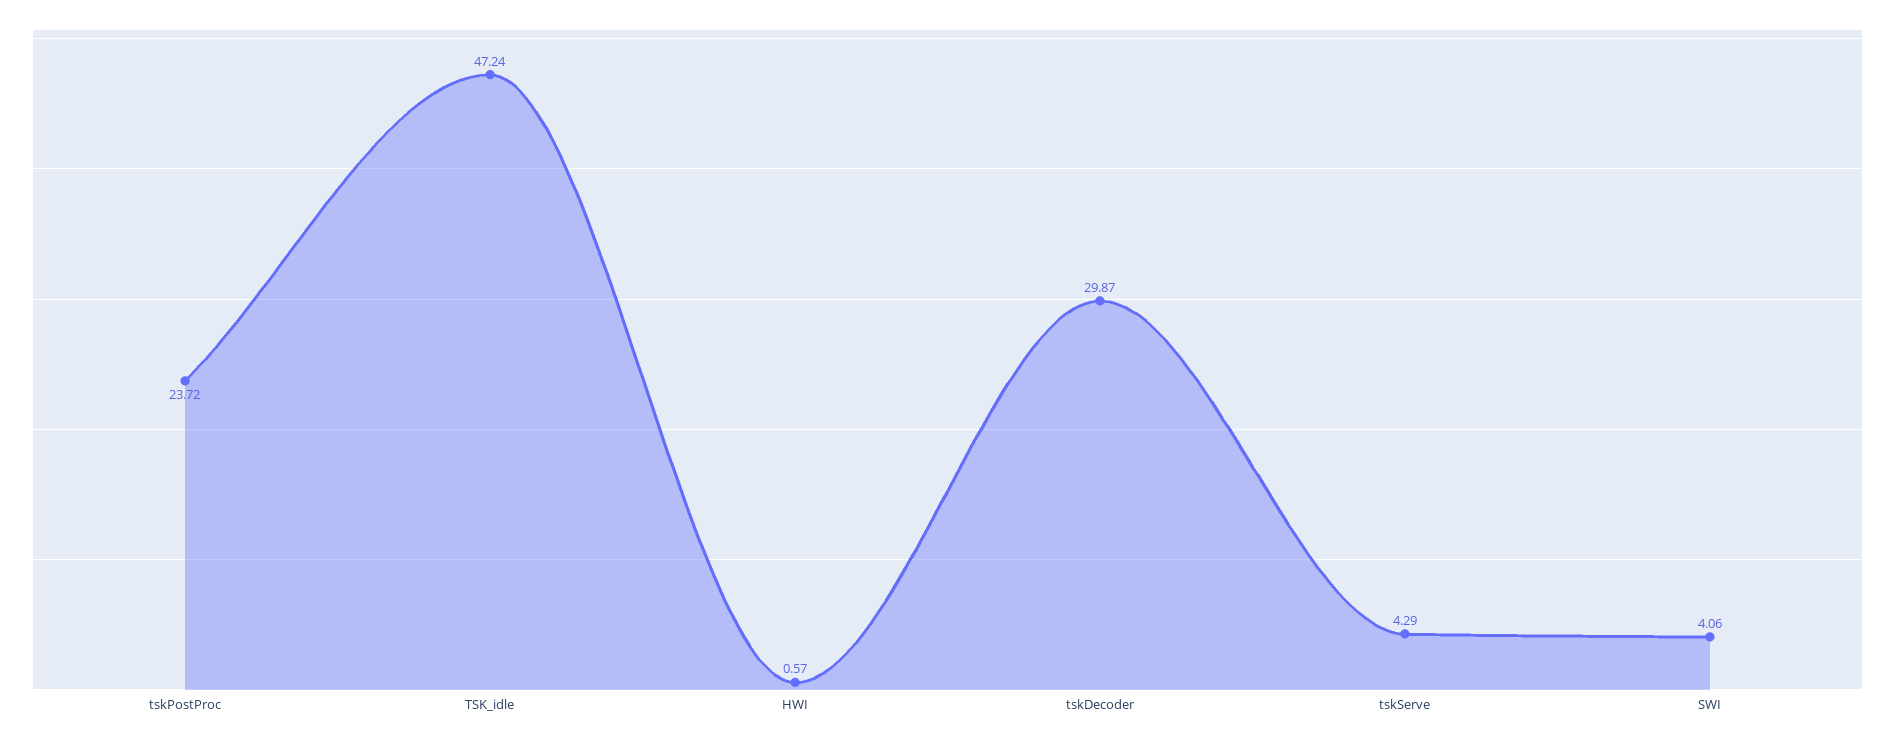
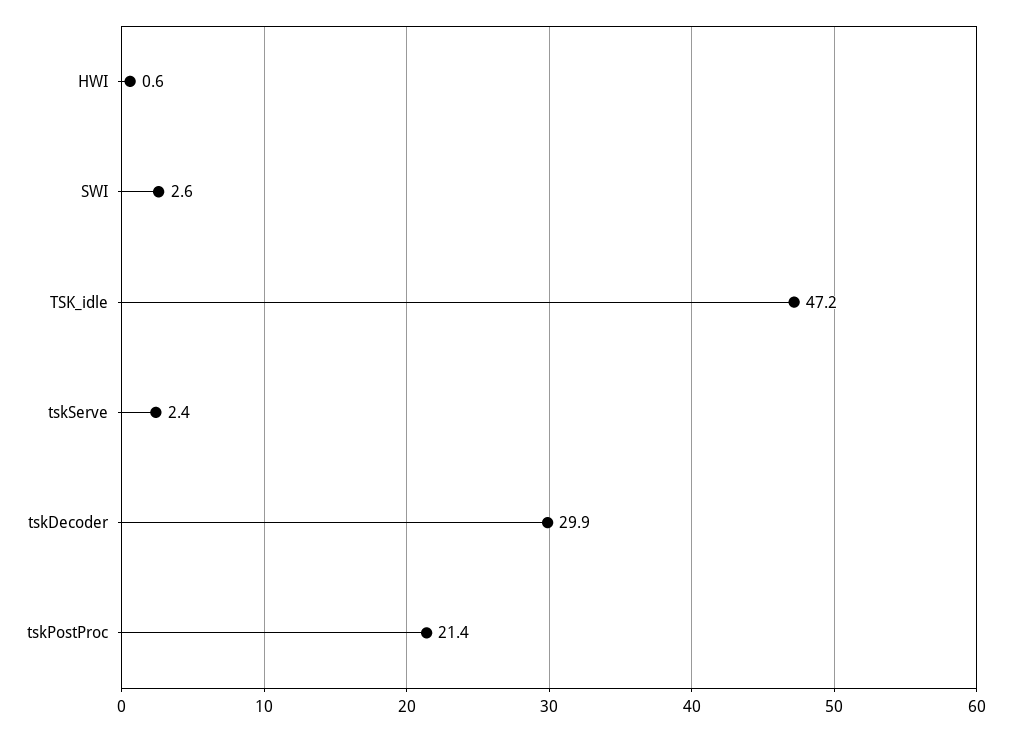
tskPostProc: 23.72 -> 21.4
tskServe: 4.29 -> 2.4
SWI: 4.06 -> 2.6

